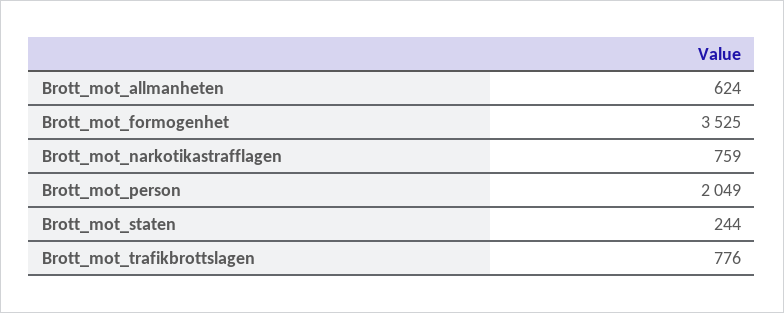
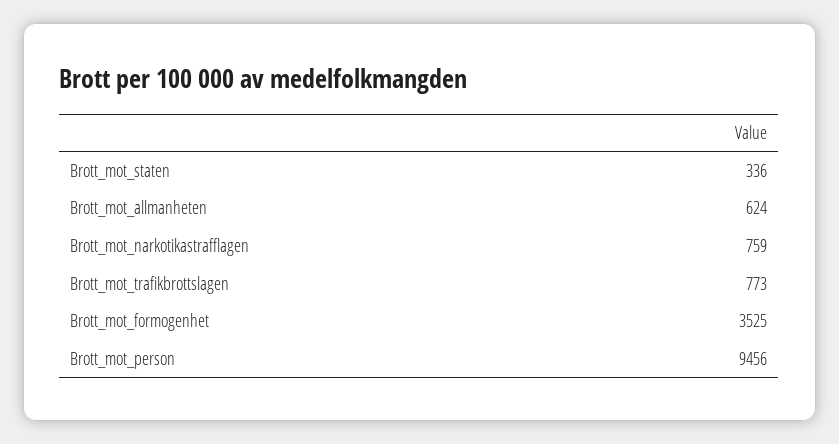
Brott_mot_person: 2049 -> 9456
Brott_mot_staten: 244 -> 336
Brott_mot_trafikbrottslagen: 776 -> 773

